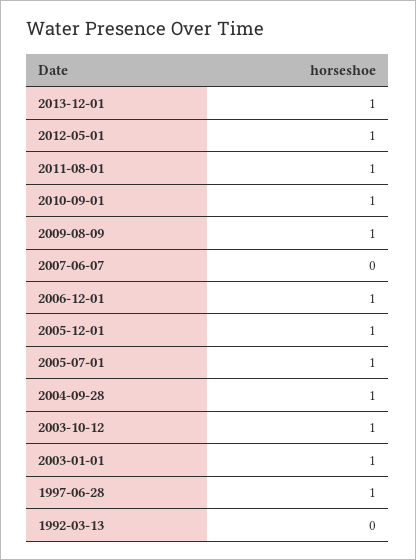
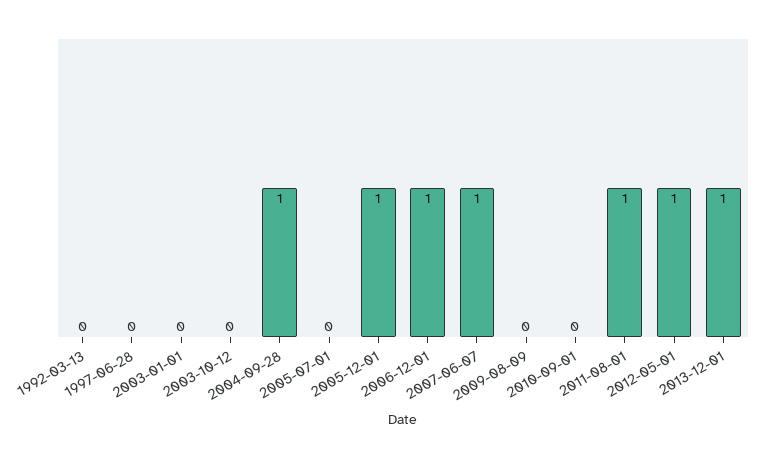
2010-09-01: 1 -> 0
2009-08-09: 1 -> 0
2007-06-07: 0 -> 1
2005-07-01: 1 -> 0
2003-10-12: 1 -> 0
2003-01-01: 1 -> 0
1997-06-28: 1 -> 0

